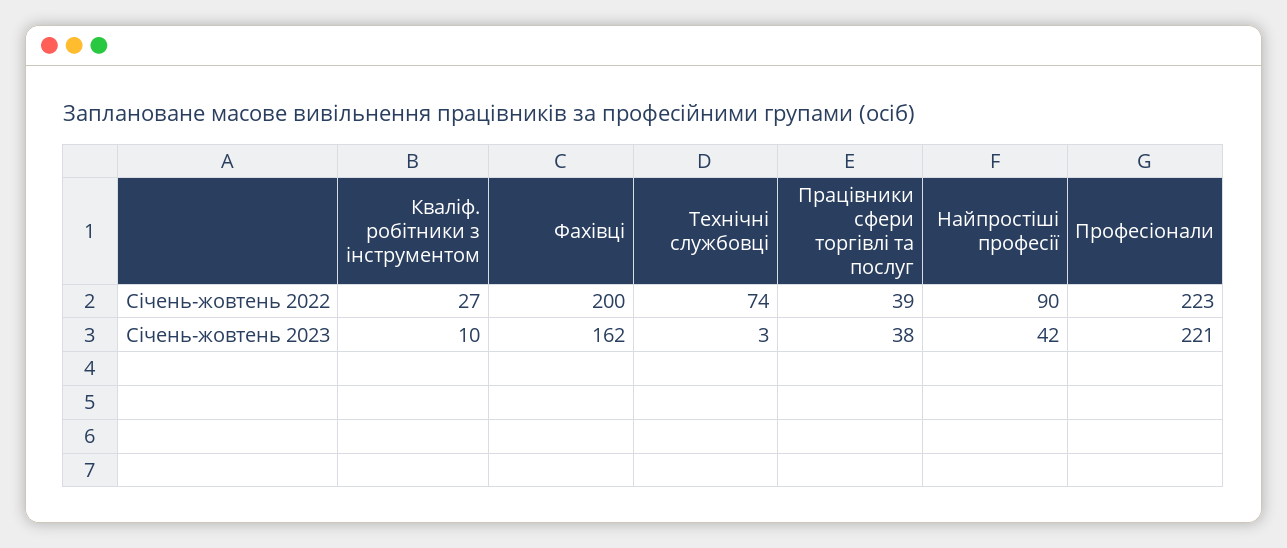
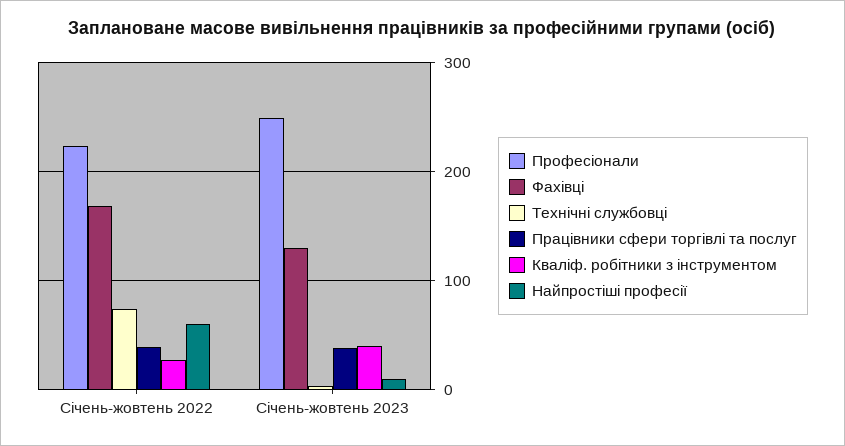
Фахівці, Січень-жовтень 2022: 200 -> 170
Найпростіші професії, Січень-жовтень 2022: 90 -> 60
Кваліф. робітники з інструментом, Січень-жовтень 2023: 10 -> 40
Фахівці, Січень-жовтень 2023: 162 -> 130
Найпростіші професії, Січень-жовтень 2023: 42 -> 10
Професіонали, Січень-жовтень 2023: 221 -> 250

